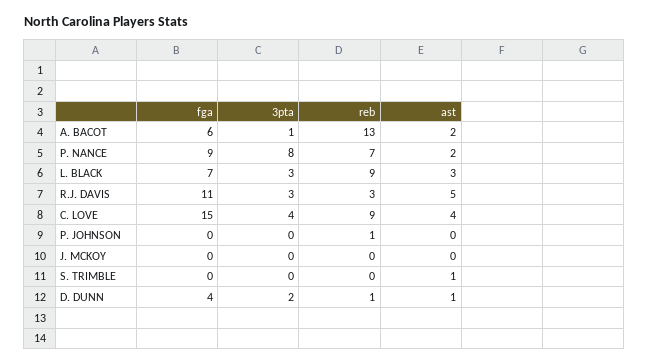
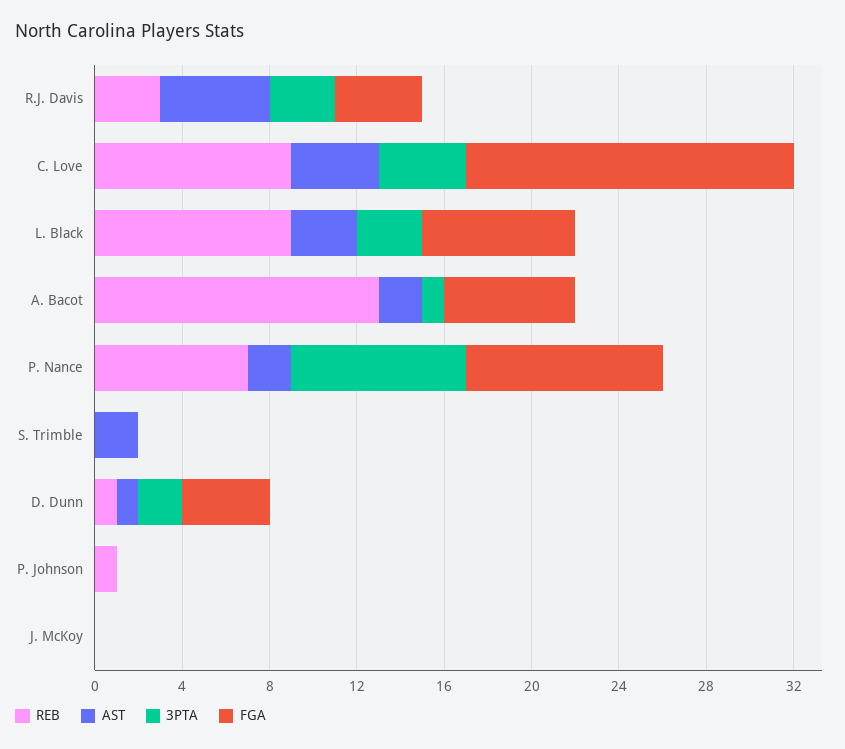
fga, R.J. DAVIS: 11 -> 4
ast, S. TRIMBLE: 1 -> 2

